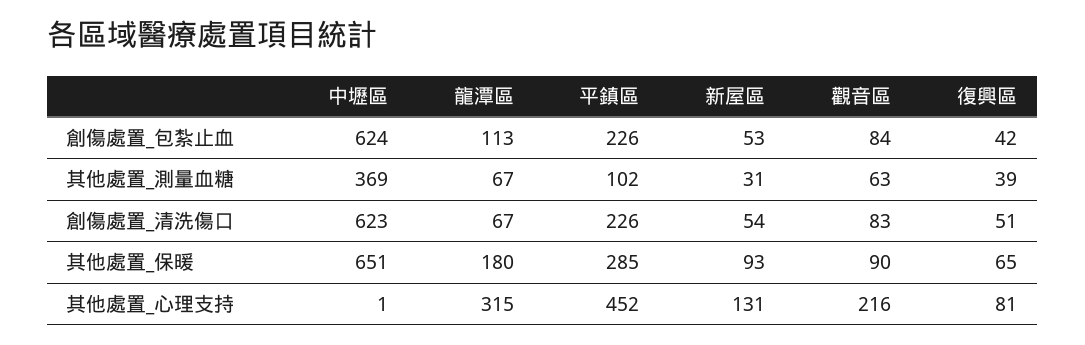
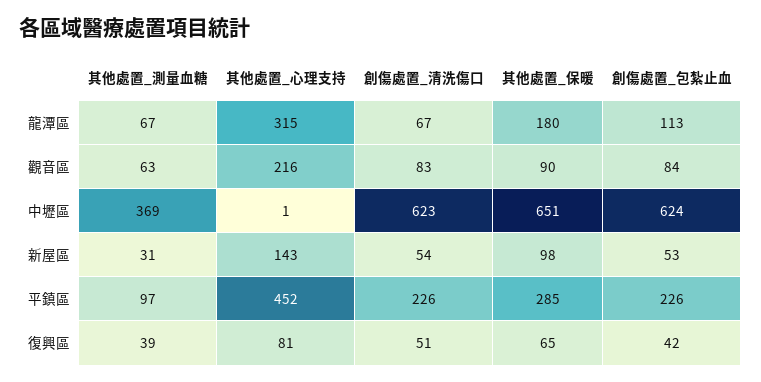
平鎮區, 其他處置_測量血糖: 102 -> 97
新屋區, 其他處置_保暖: 93 -> 98
新屋區, 其他處置_心理支持: 131 -> 143

